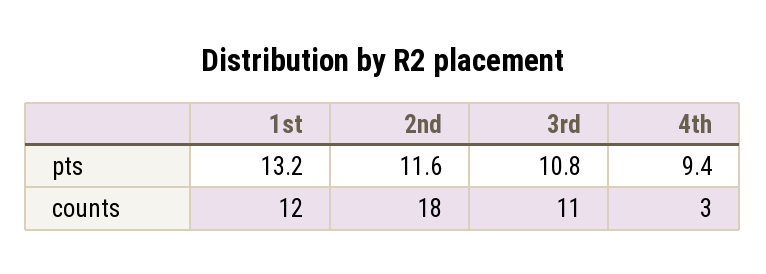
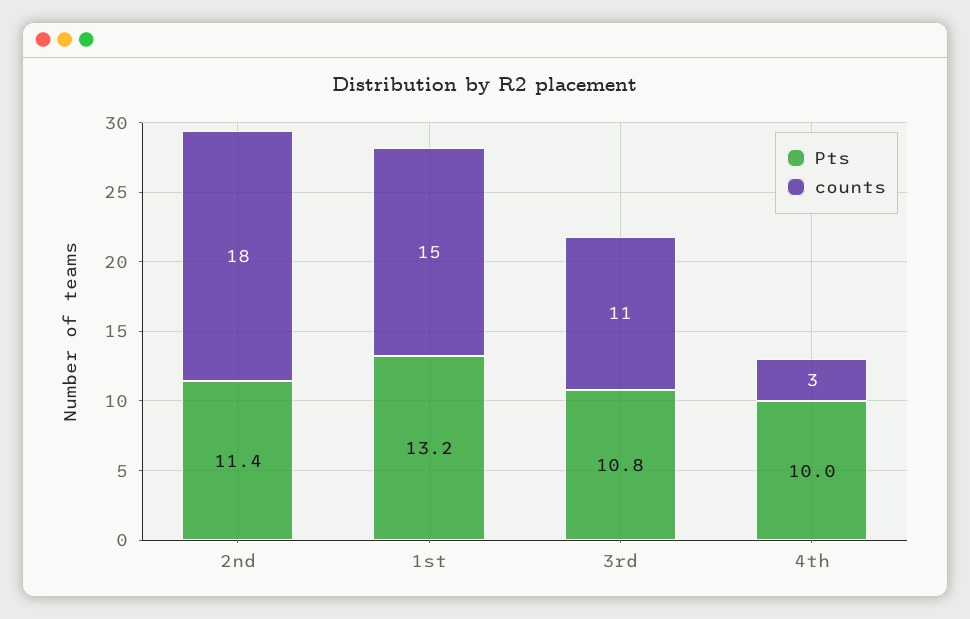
pts, 2nd: 11.6 -> 11.4
pts, 4th: 9.4 -> 10
counts, 1st: 12 -> 15

